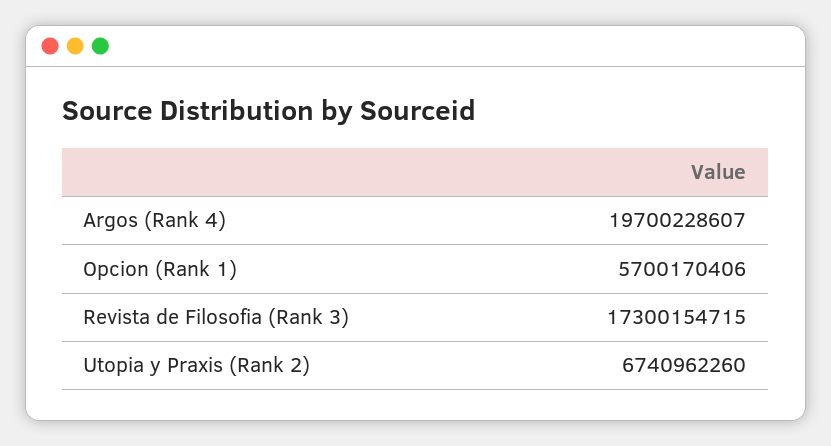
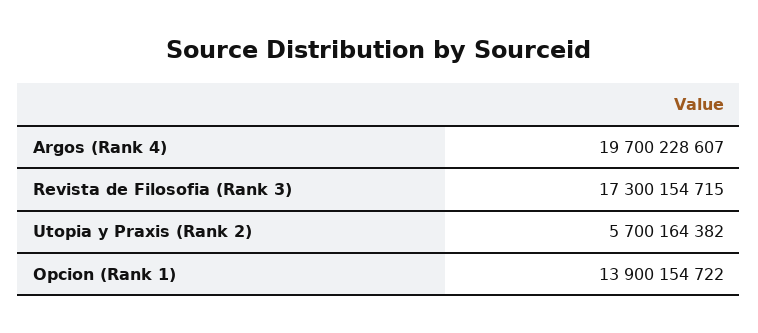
Opcion (Rank 1): 5700170406 -> 13900154722
Utopia y Praxis (Rank 2): 6740962260 -> 5700164382

